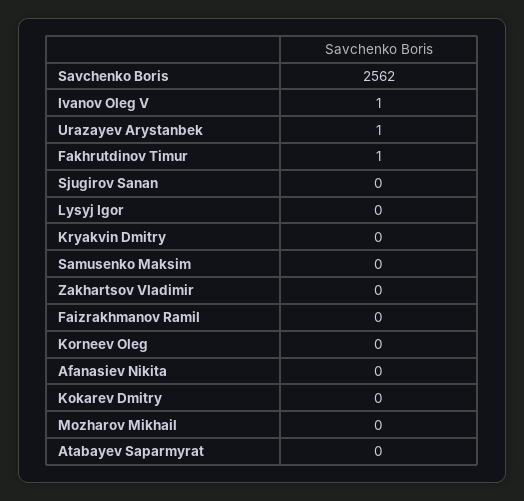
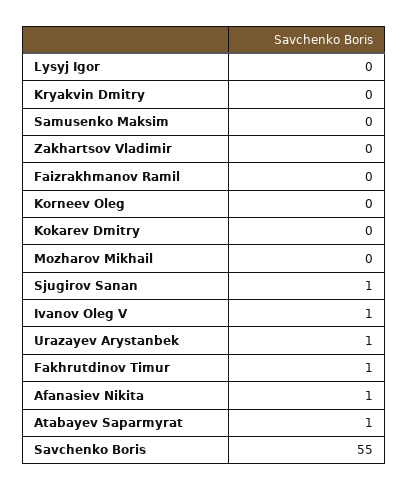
Savchenko Boris: 2562 -> 55
Sjugirov Sanan: 0 -> 1
Afanasiev Nikita: 0 -> 1
Atabayev Saparmyrat: 0 -> 1

